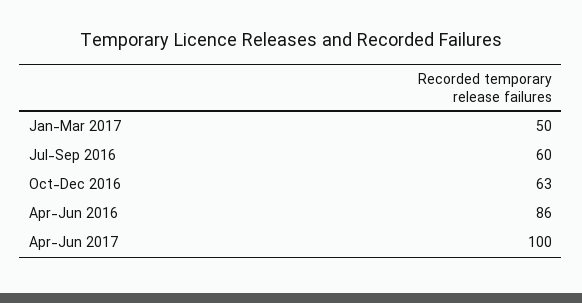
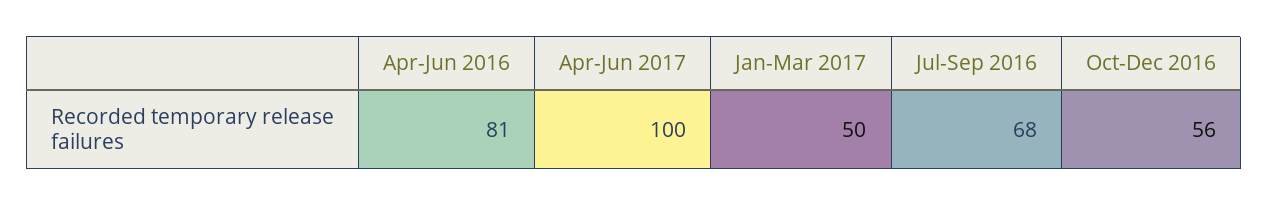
Jul-Sep 2016: 60 -> 68
Oct-Dec 2016: 63 -> 56
Apr-Jun 2016: 86 -> 81

